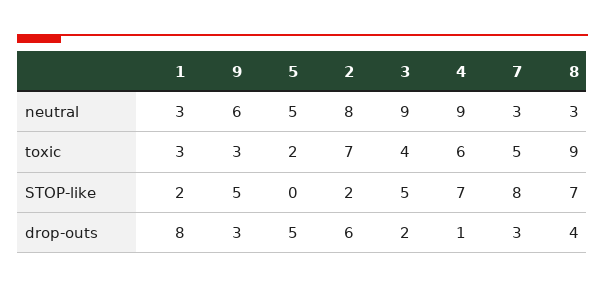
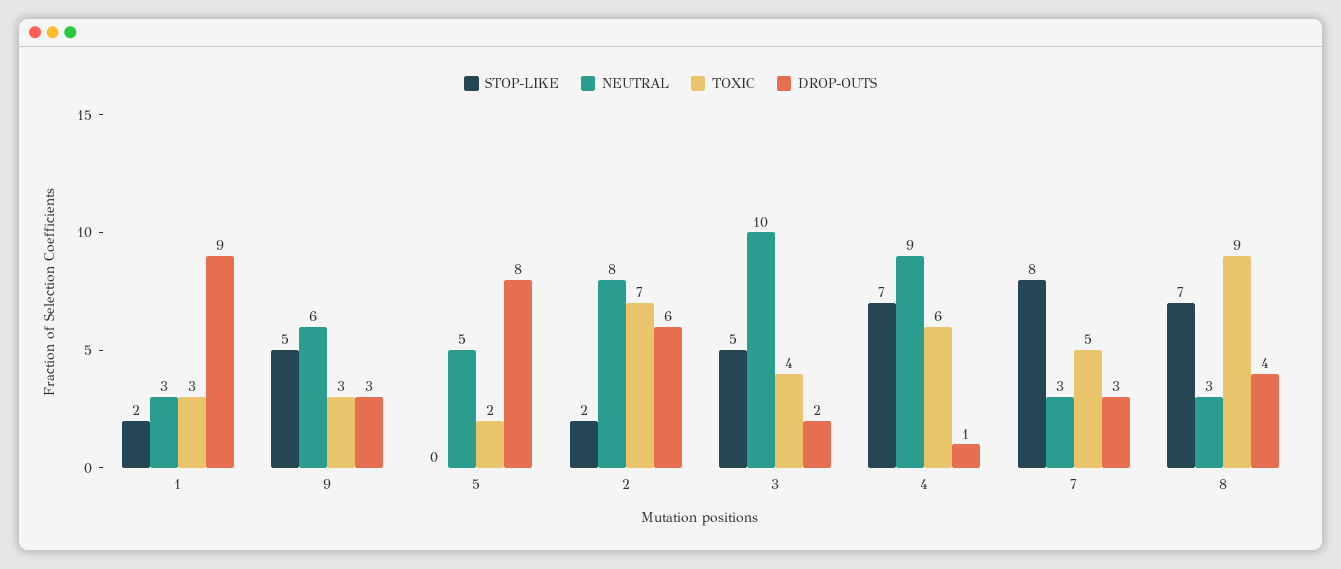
neutral, 3: 9 -> 10
drop-outs, 1: 8 -> 9
drop-outs, 5: 5 -> 8

